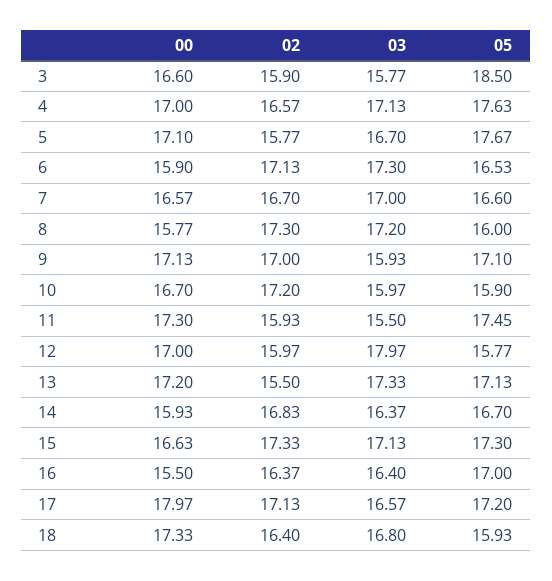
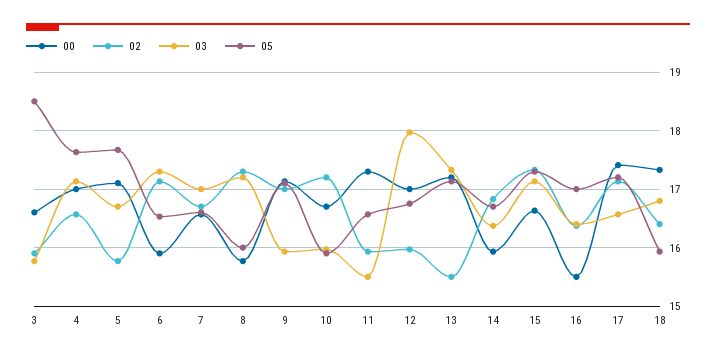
05, 11: 17.45 -> 16.6
05, 12: 15.77 -> 16.8
00, 17: 17.97 -> 17.4

